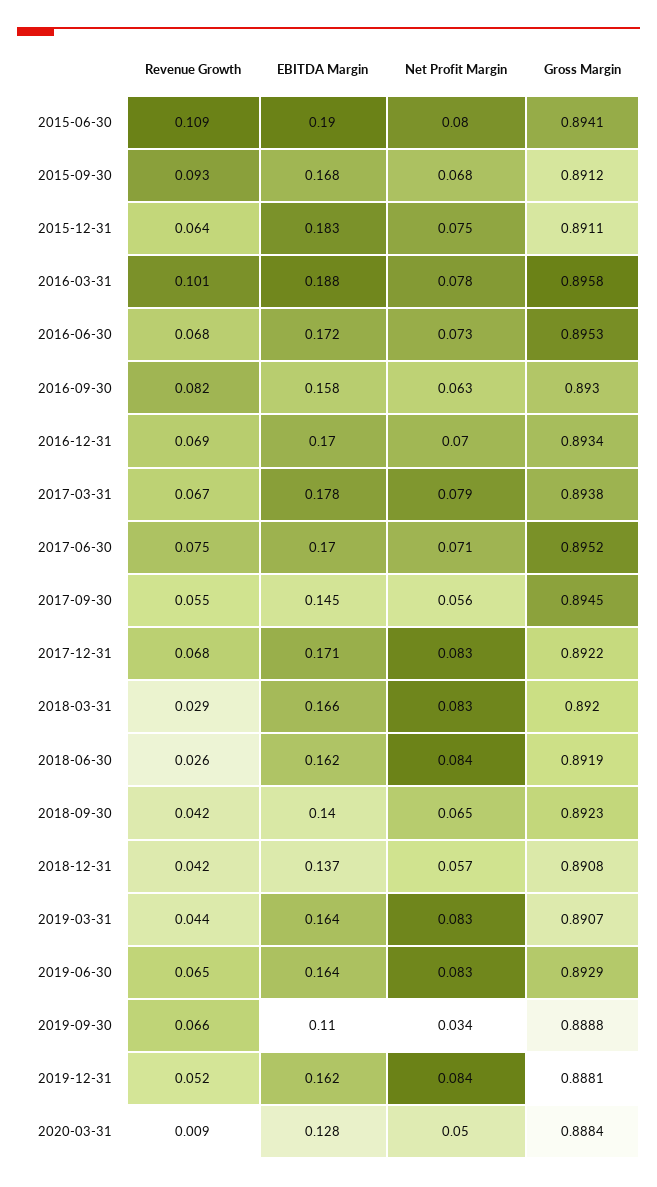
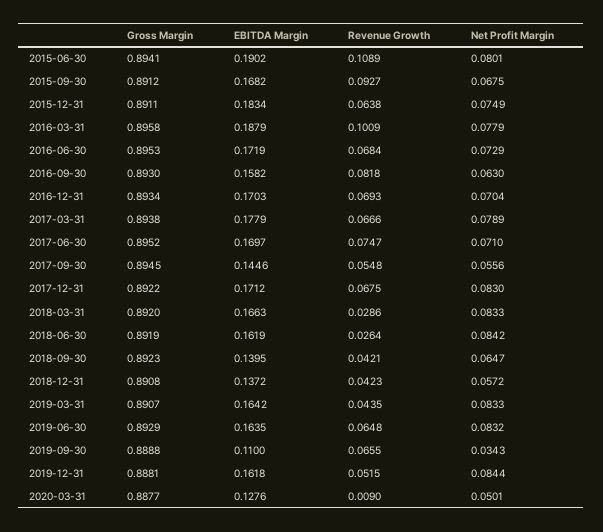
Gross Margin, 2020-03-31: 0.8884 -> 0.8877

